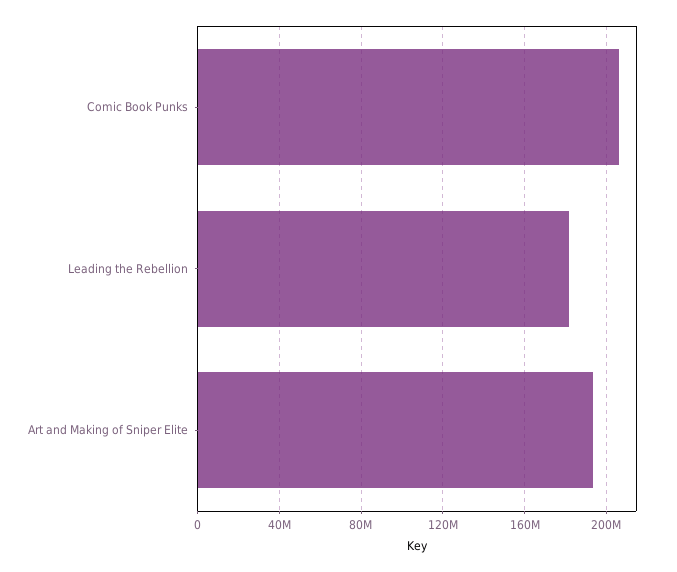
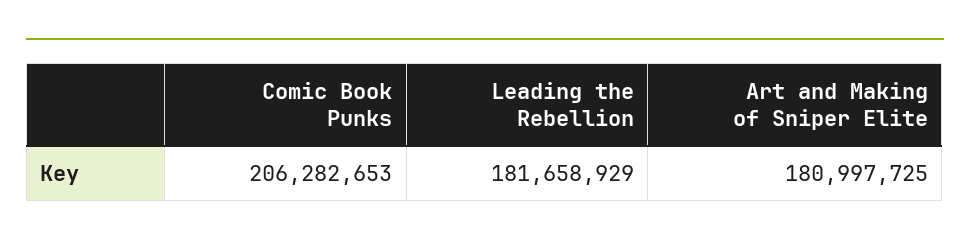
Art and Making of Sniper Elite: 195000000 -> 180997725

